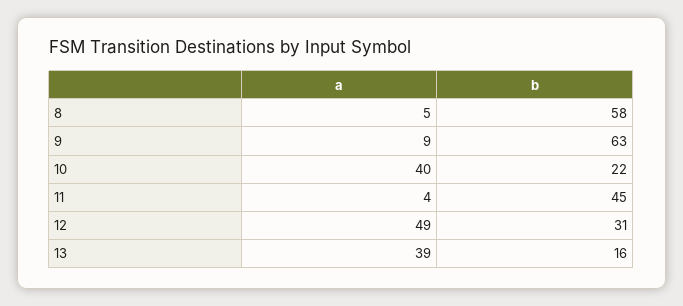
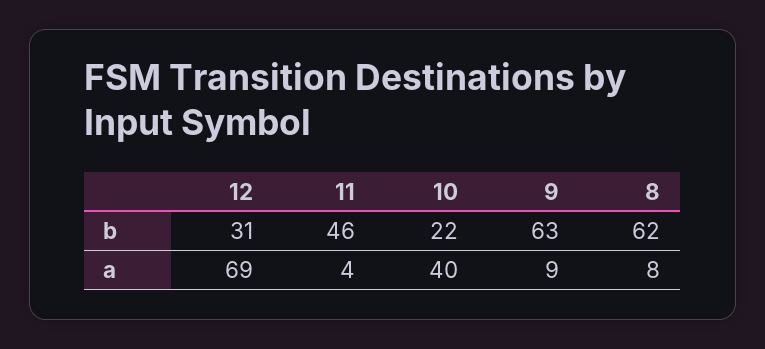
a, 8: 5 -> 8
b, 8: 58 -> 62
b, 11: 45 -> 46
a, 12: 49 -> 69
a, 13: 39 -> none
b, 13: 16 -> none

